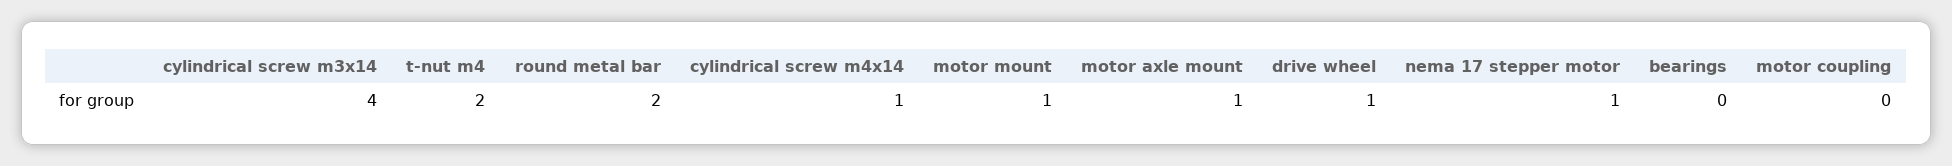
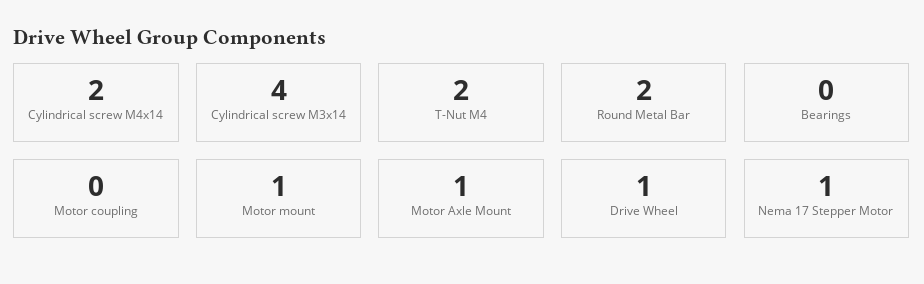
cylindrical screw m4x14: 1 -> 2

